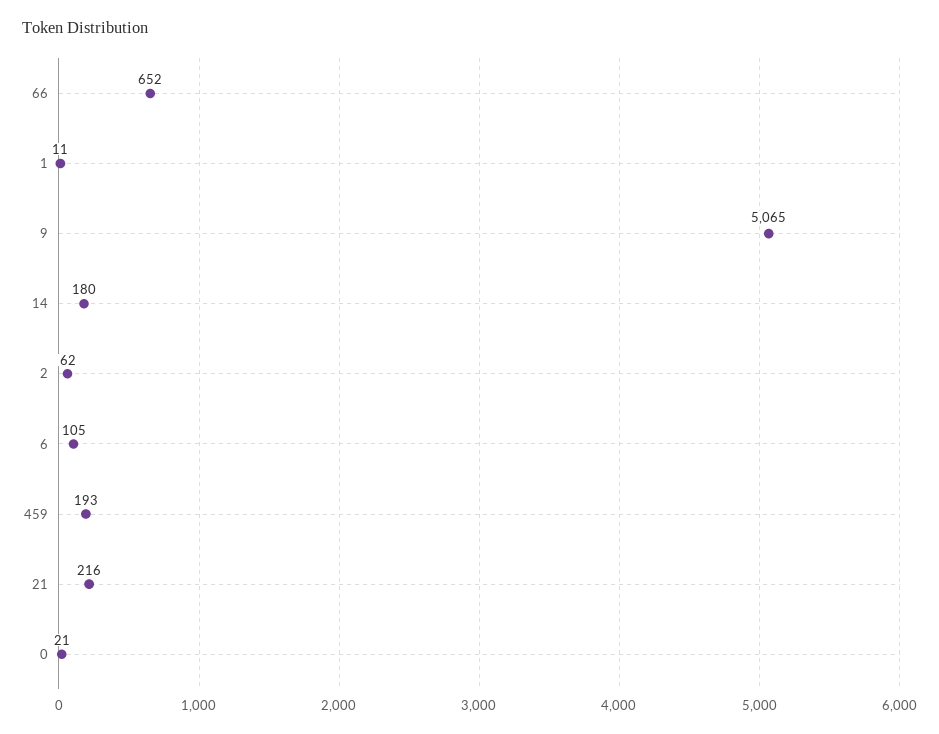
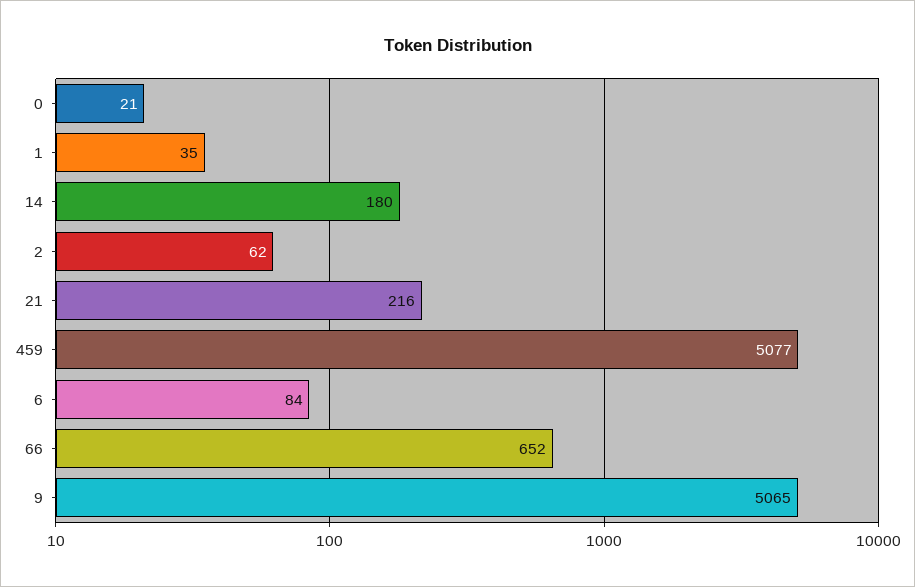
1: 11 -> 35
6: 105 -> 84
459: 193 -> 5077

